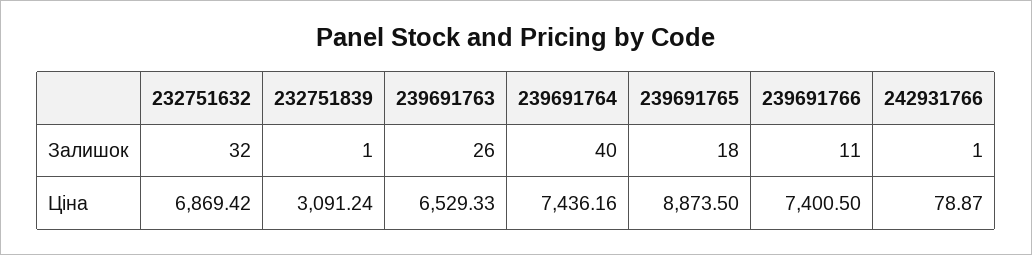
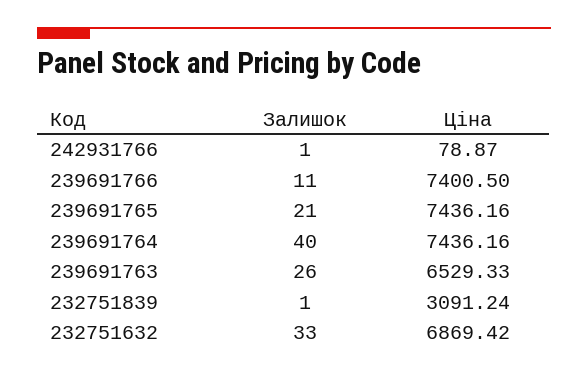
232751632, Залишок: 32 -> 33
239691765, Залишок: 18 -> 21
239691765, Ціна: 8873.5 -> 7436.16

